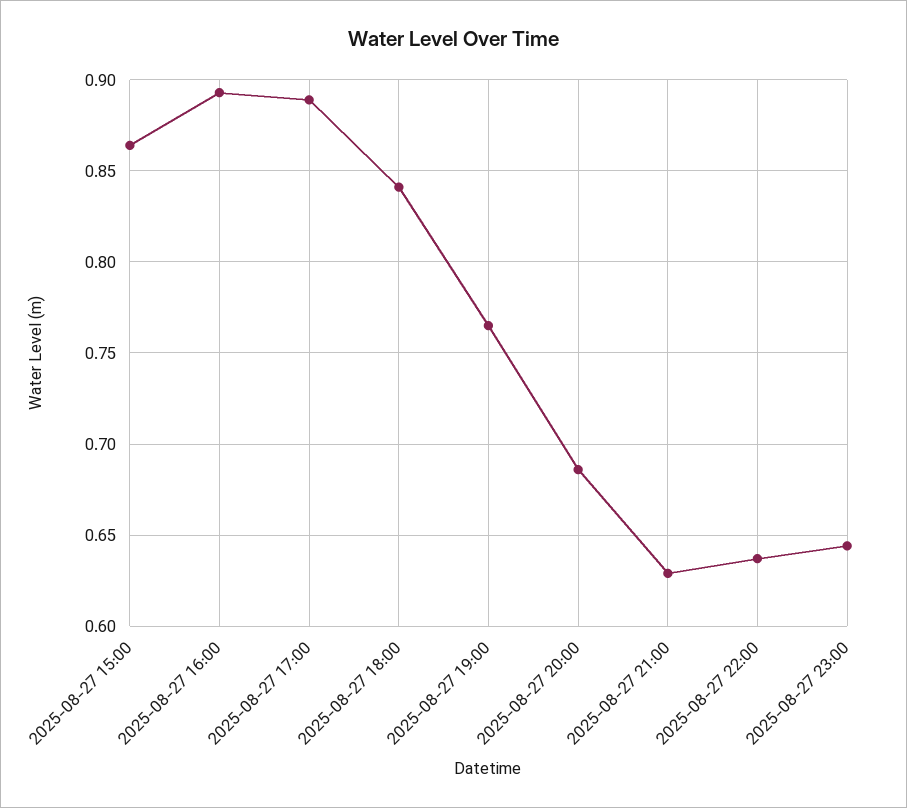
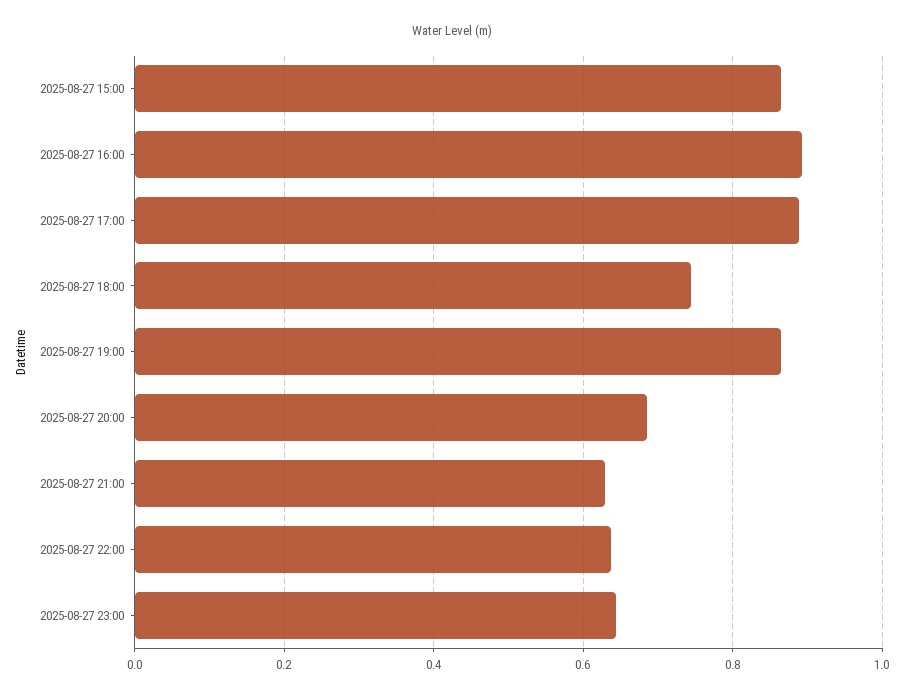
2025-08-27 18:00: 0.84 -> 0.74
2025-08-27 19:00: 0.765 -> 0.86

